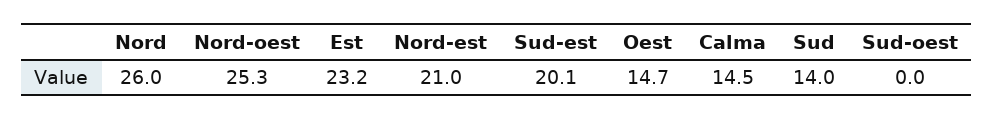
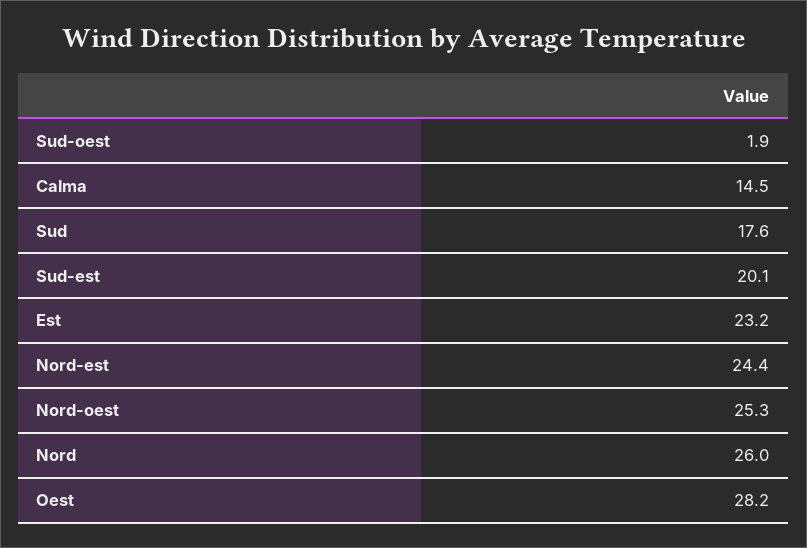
Nord-est: 21 -> 24.4
Oest: 14.7 -> 28.2
Sud: 14 -> 17.6
Sud-oest: 0 -> 1.9

